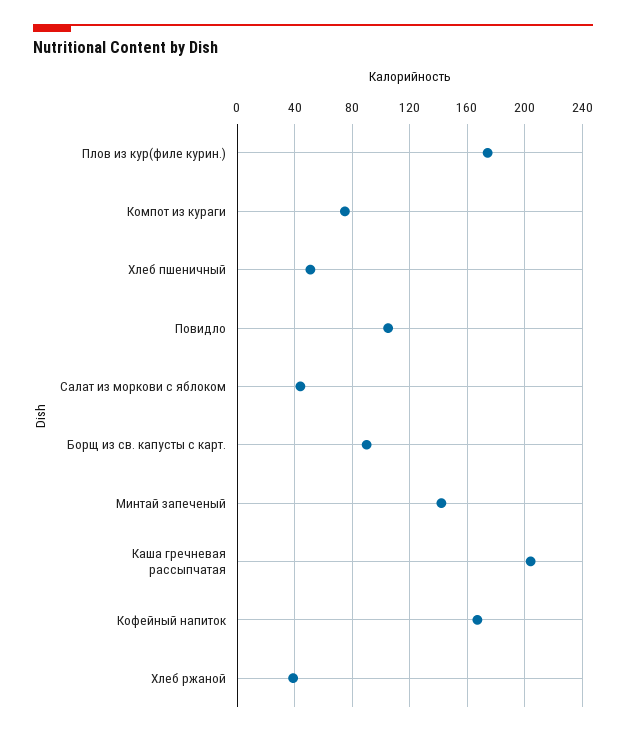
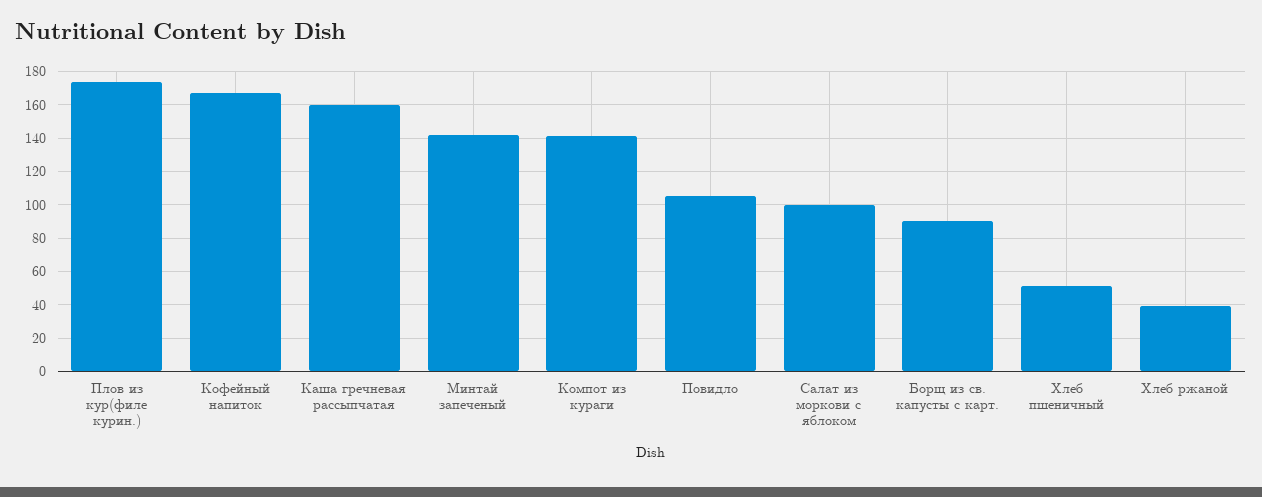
Компот из кураги: 75 -> 140
Салат из моркови с яблоком: 45 -> 100
Каша гречневая рассыпчатая: 205 -> 160

